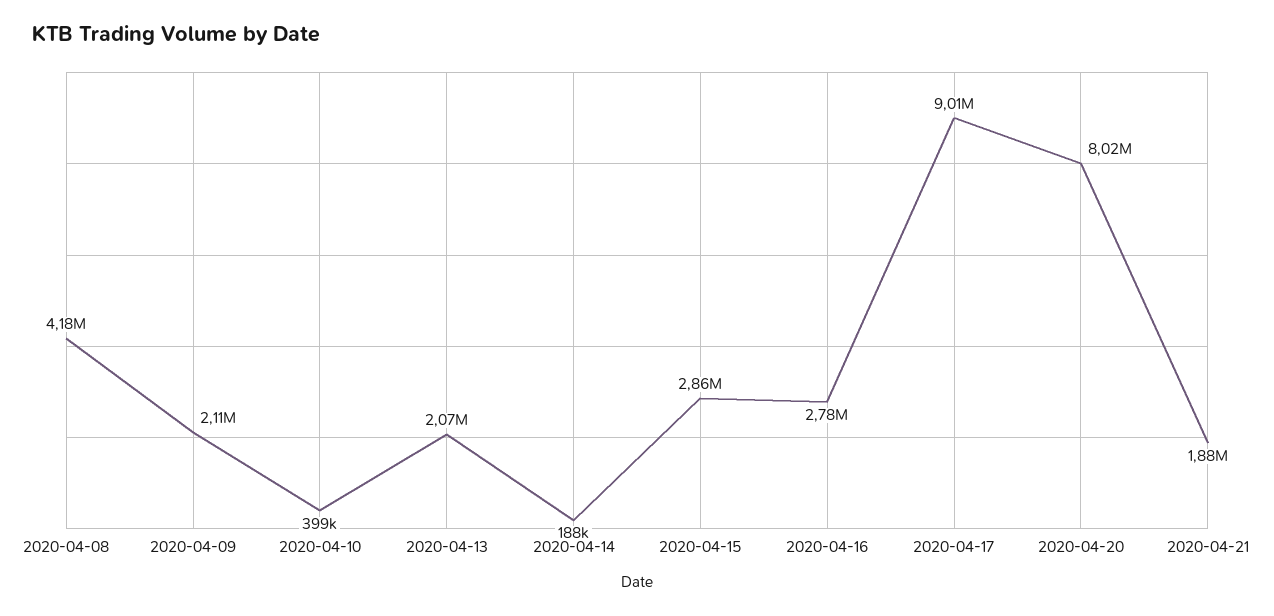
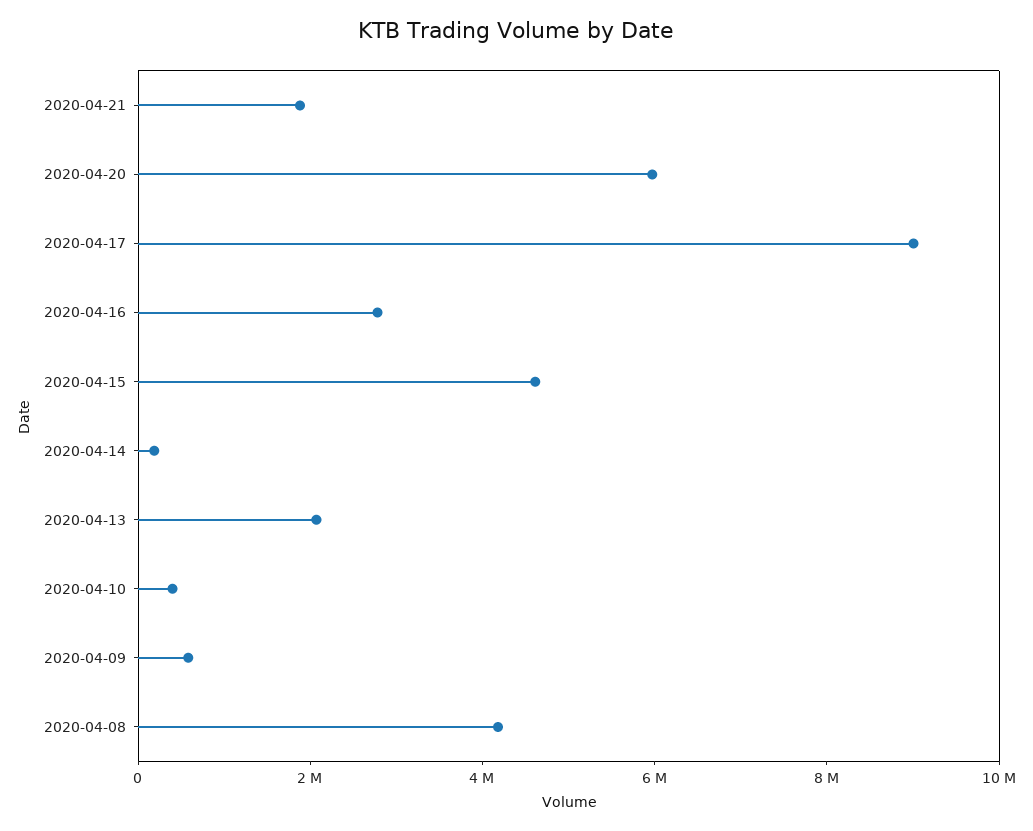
2020-04-09: 2110000 -> 500000
2020-04-15: 2860000 -> 4500000
2020-04-20: 8020000 -> 6000000

